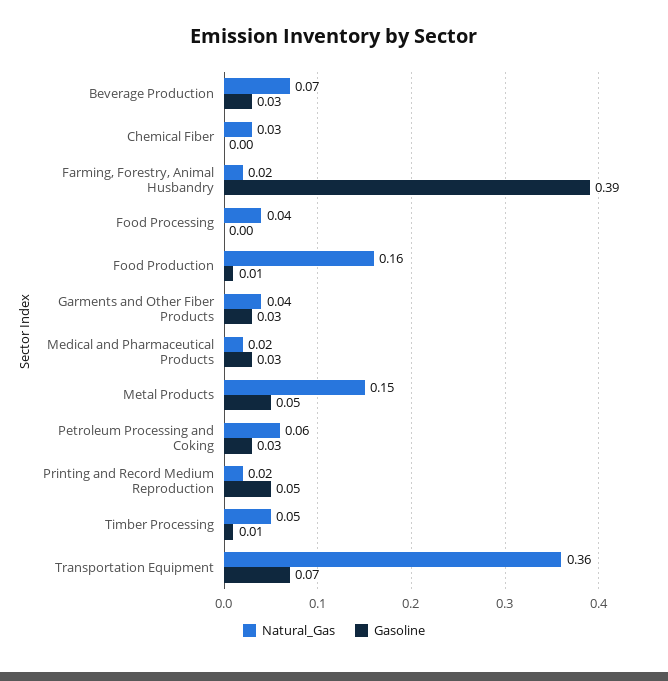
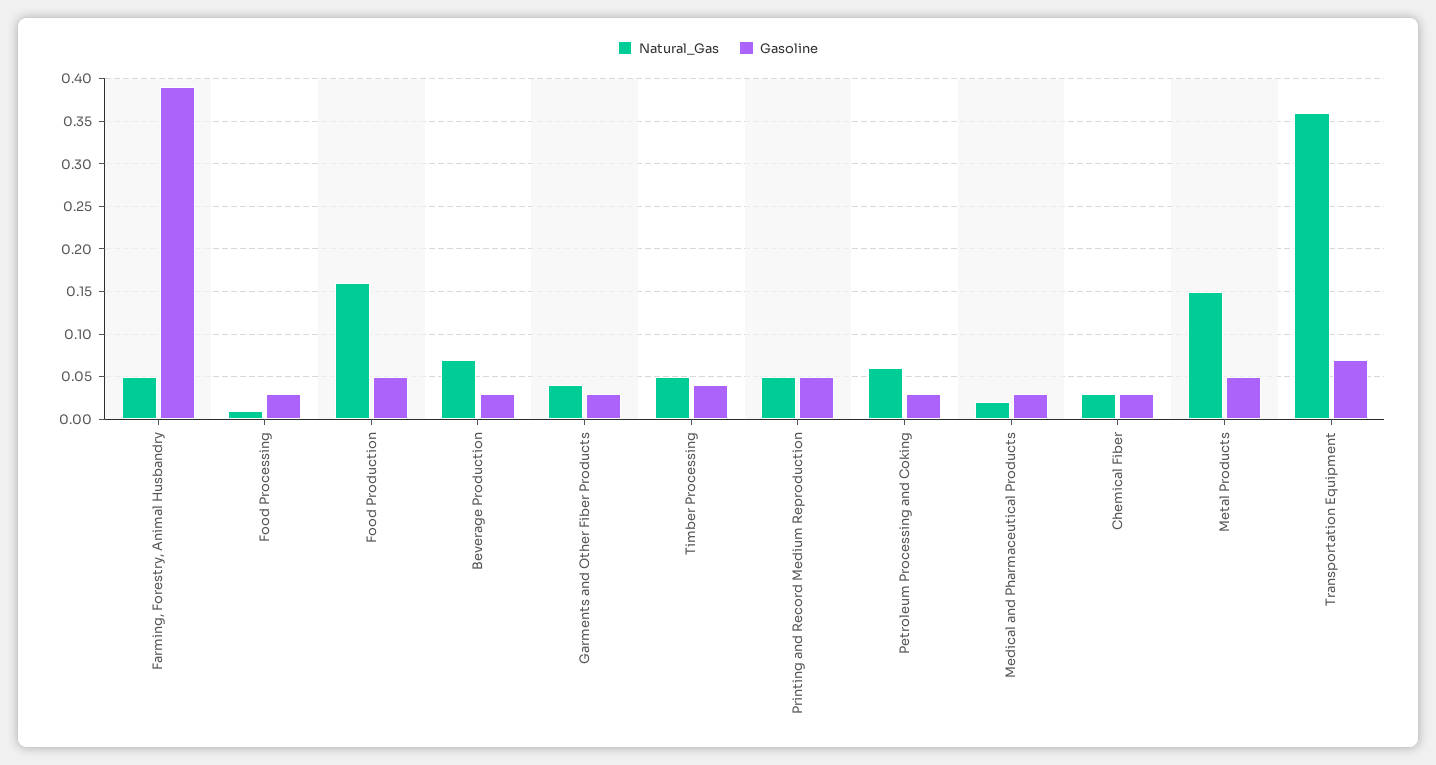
Gasoline, Chemical Fiber: 0 -> 0.03
Natural_Gas, Farming, Forestry, Animal Husbandry: 0.02 -> 0.05
Natural_Gas, Food Processing: 0.04 -> 0.01
Gasoline, Food Processing: 0 -> 0.03
Gasoline, Food Production: 0.01 -> 0.05
Natural_Gas, Printing and Record Medium Reproduction: 0.02 -> 0.05
Gasoline, Timber Processing: 0.01 -> 0.04

